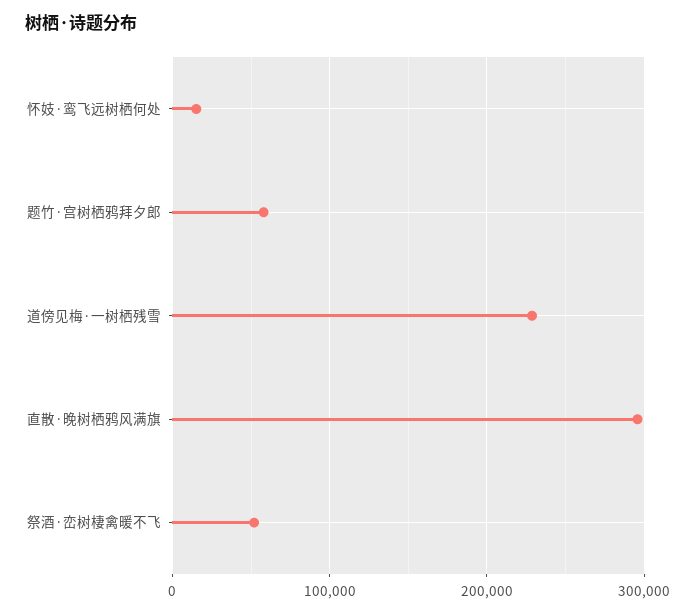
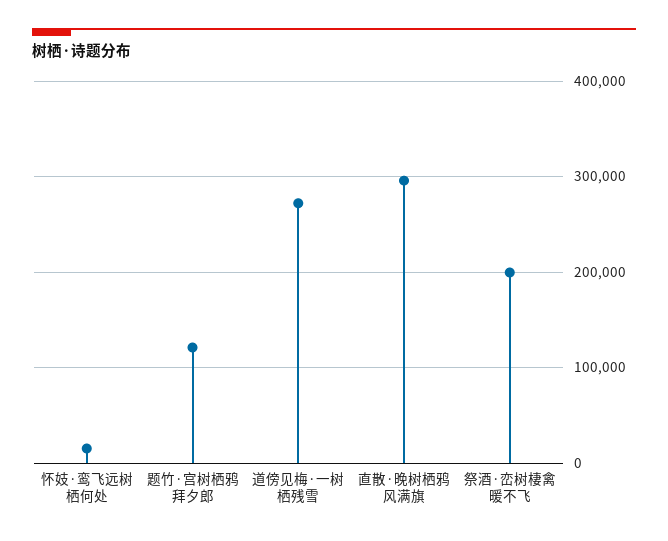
题竹·宫树栖鸦拜夕郎: 60000 -> 120000
道傍见梅·一树栖残雪: 230000 -> 270000
祭酒·峦树棲禽暖不飞: 50000 -> 200000

